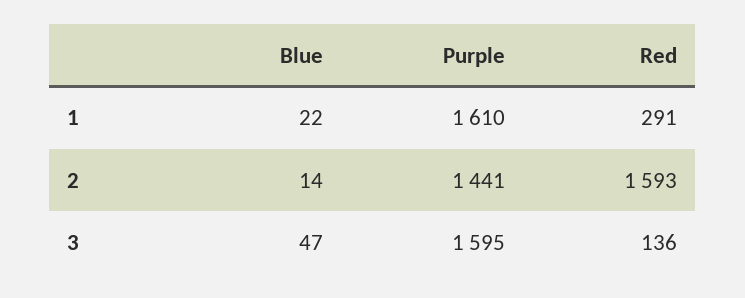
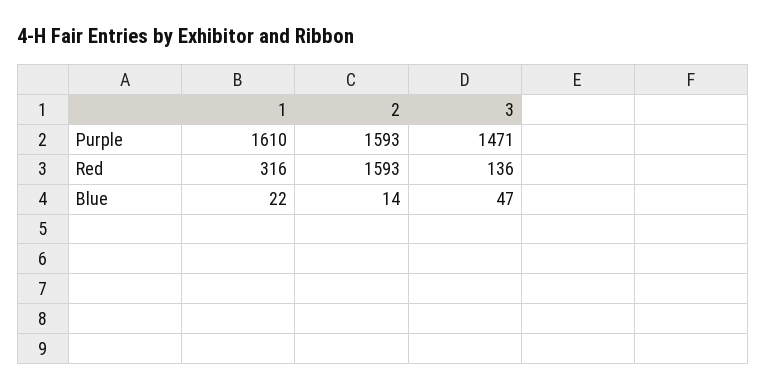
Red, 1: 291 -> 316
Purple, 2: 1441 -> 1593
Purple, 3: 1595 -> 1471

